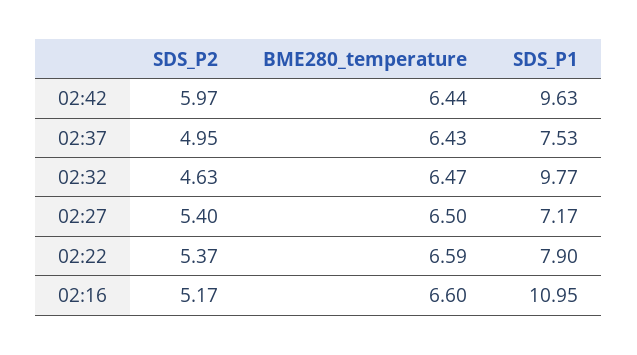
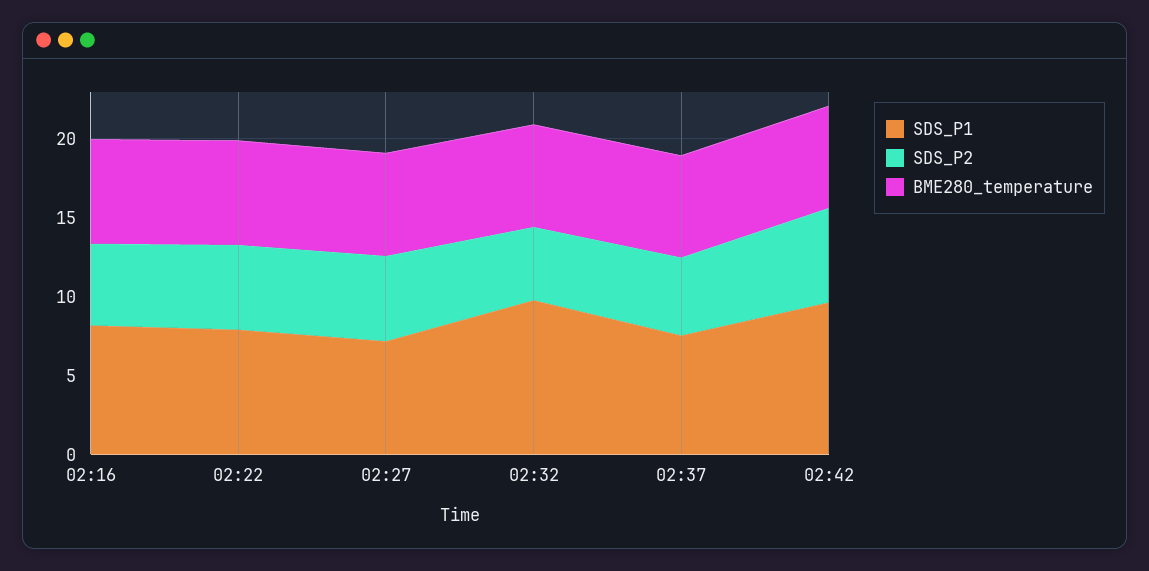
SDS_P1, 02:16: 10.95 -> 8

